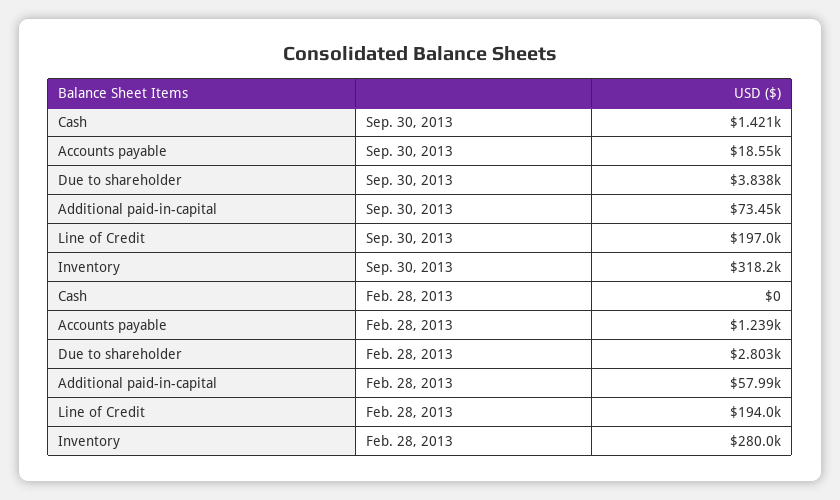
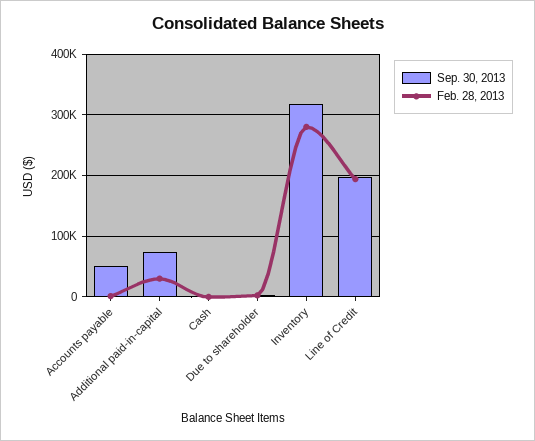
Sep. 30, 2013, Accounts payable: 18550 -> 50000
Feb. 28, 2013, Additional paid-in-capital: 57990 -> 30000

